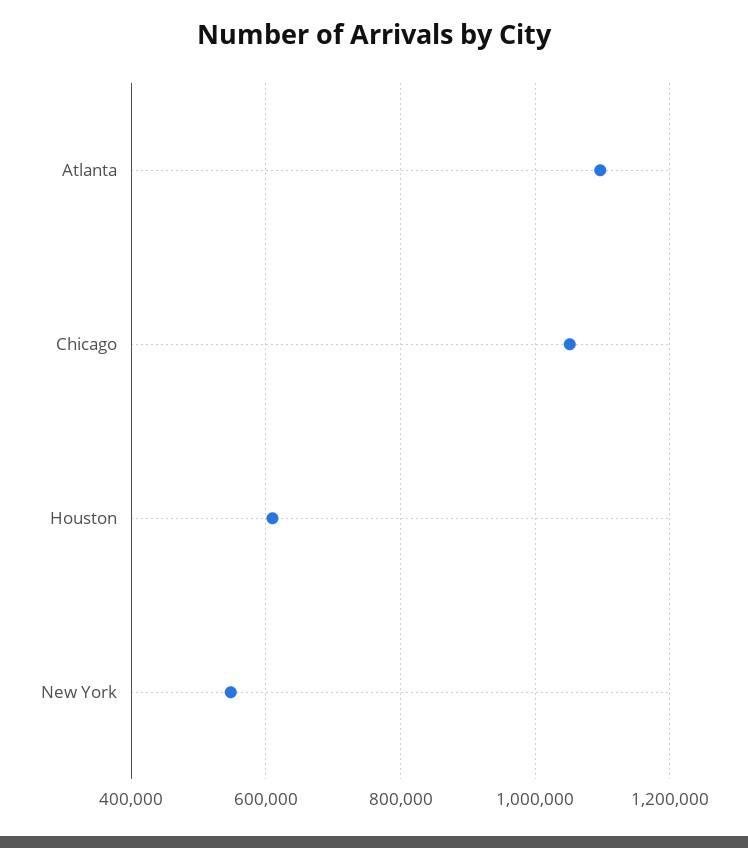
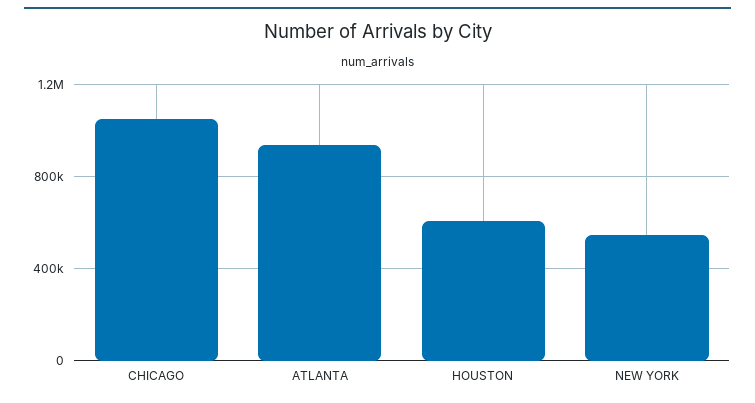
Atlanta: 1100000 -> 950000

